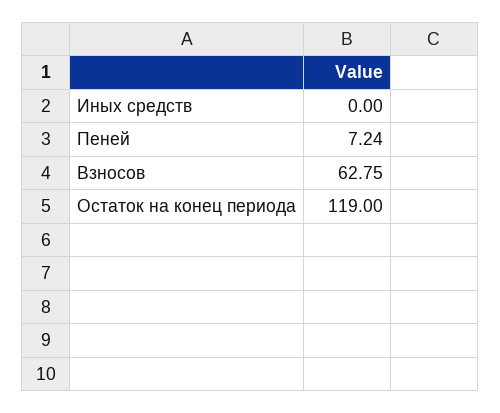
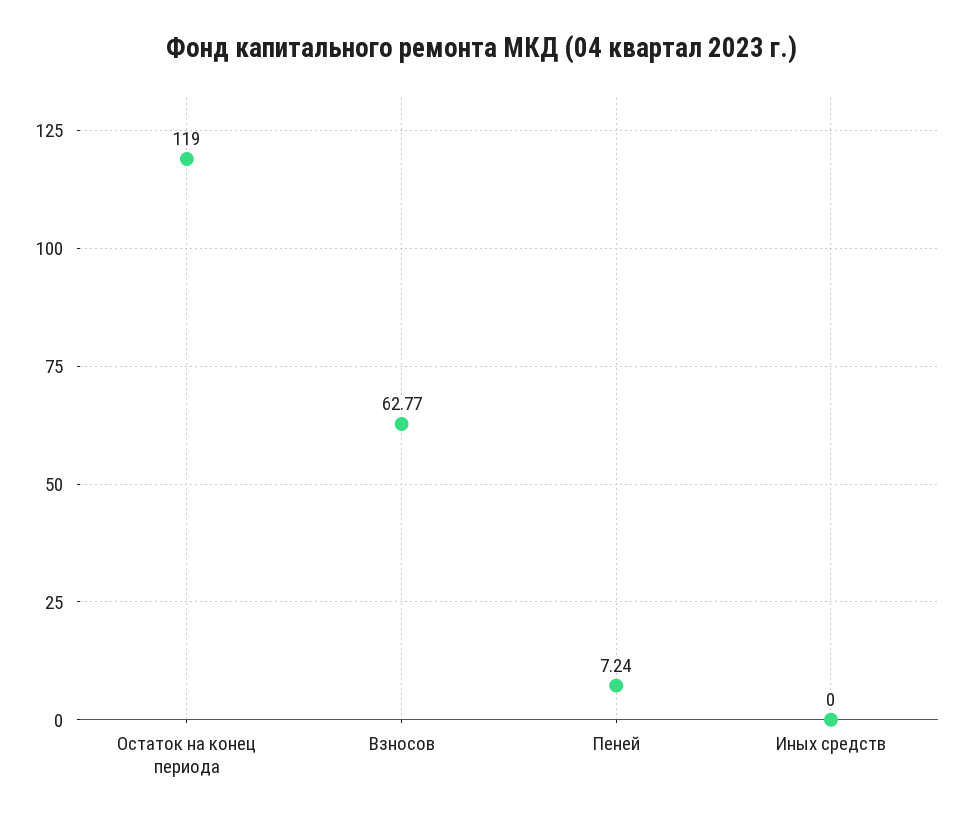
Взносов: 62.75 -> 62.77

